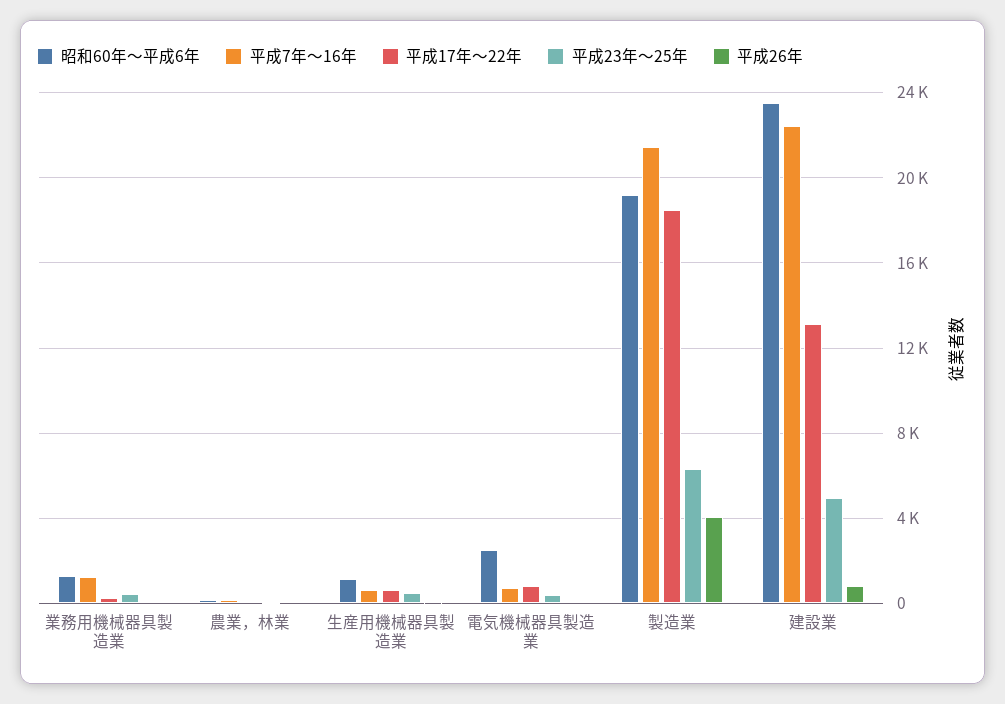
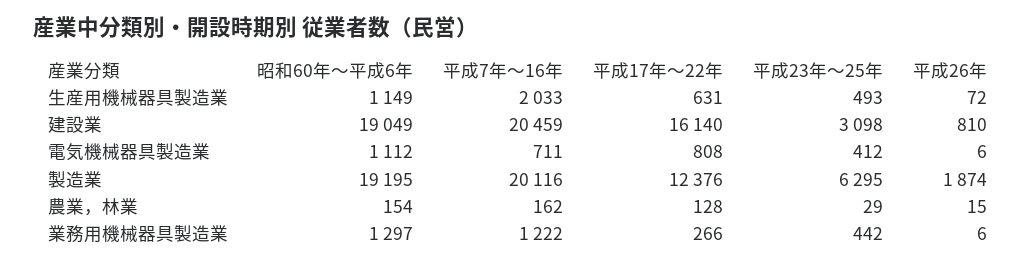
平成7年～16年, 生産用機械器具製造業: 500 -> 2033
昭和60年～平成6年, 電気機械器具製造業: 2500 -> 1112
平成7年～16年, 製造業: 21500 -> 20116
平成17年～22年, 製造業: 18500 -> 12376
平成26年, 製造業: 4000 -> 1874
昭和60年～平成6年, 建設業: 23500 -> 19049
平成7年～16年, 建設業: 22500 -> 20459
平成17年～22年, 建設業: 13000 -> 16140
平成23年～25年, 建設業: 5000 -> 3098

